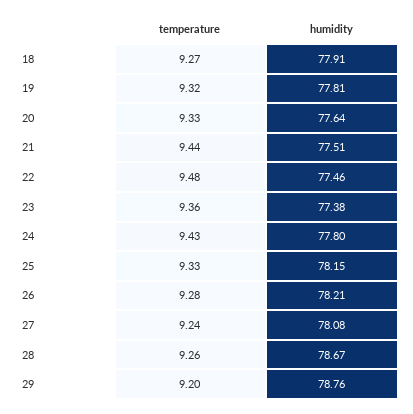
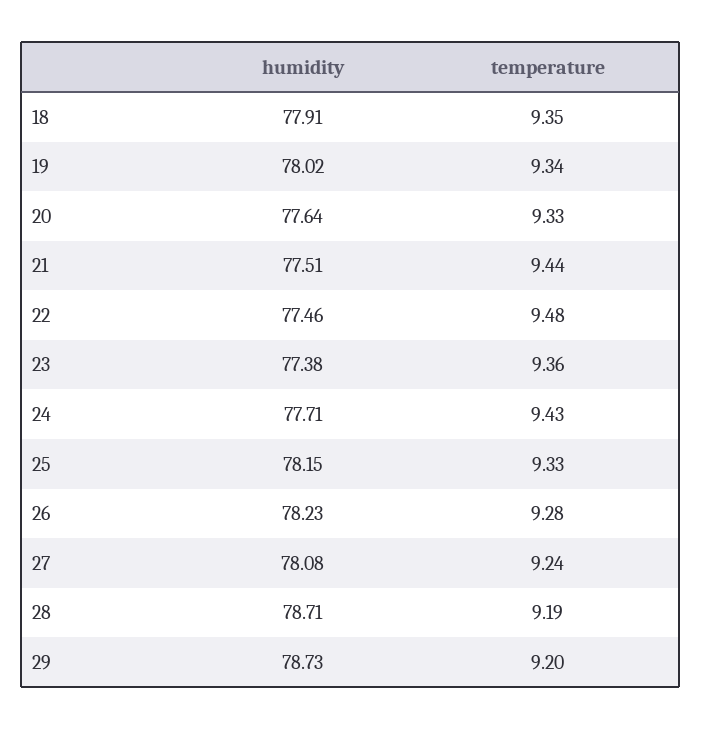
temperature, 18: 9.27 -> 9.35
temperature, 19: 9.32 -> 9.34
humidity, 19: 77.81 -> 78.02
humidity, 24: 77.8 -> 77.71
humidity, 26: 78.21 -> 78.23
temperature, 28: 9.26 -> 9.19
humidity, 28: 78.67 -> 78.71
humidity, 29: 78.76 -> 78.73

